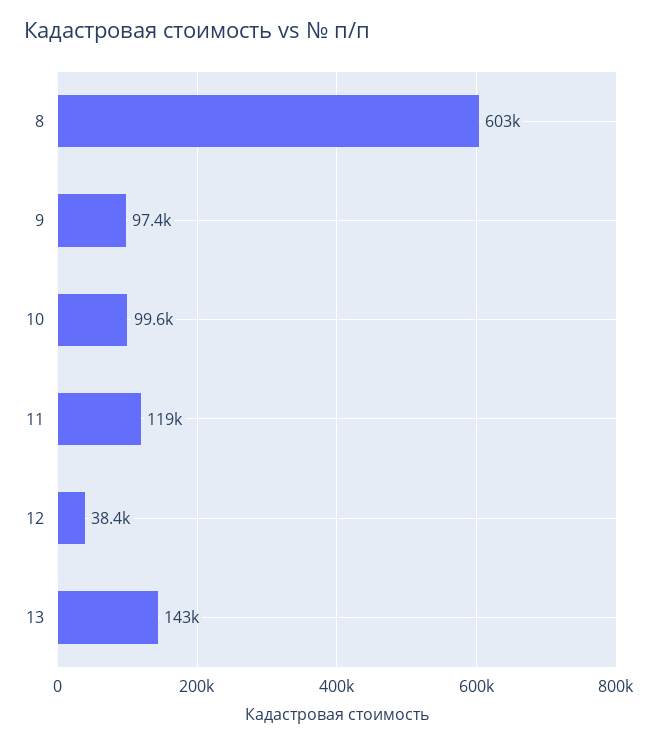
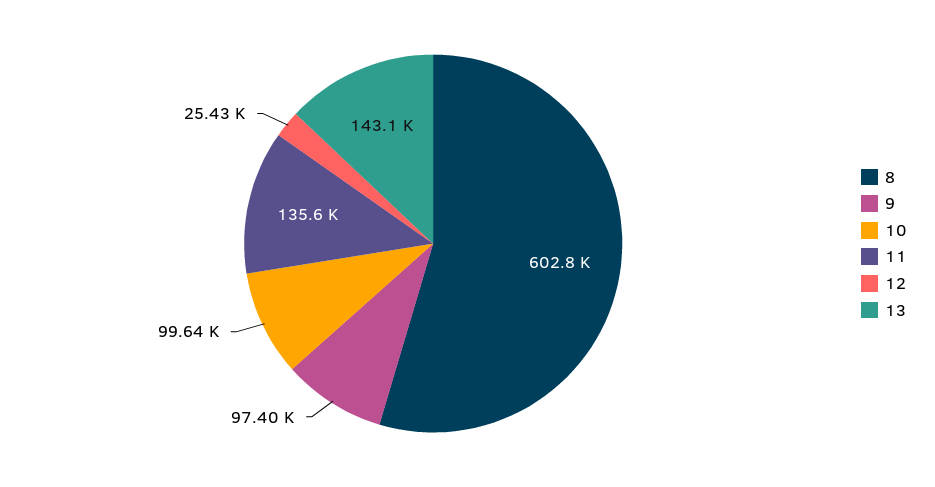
11: 119000 -> 135600
12: 38400 -> 25430

